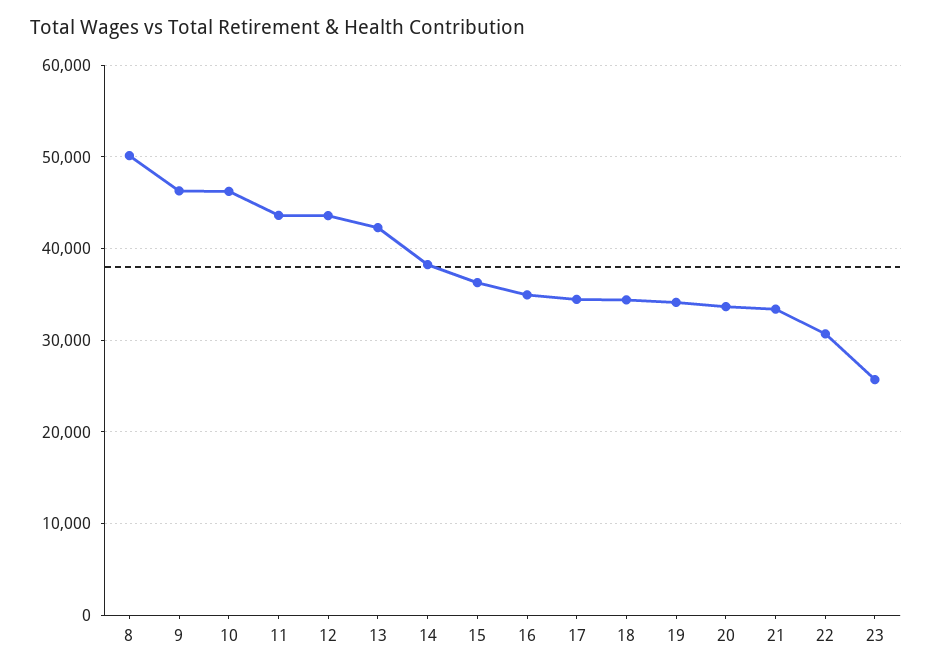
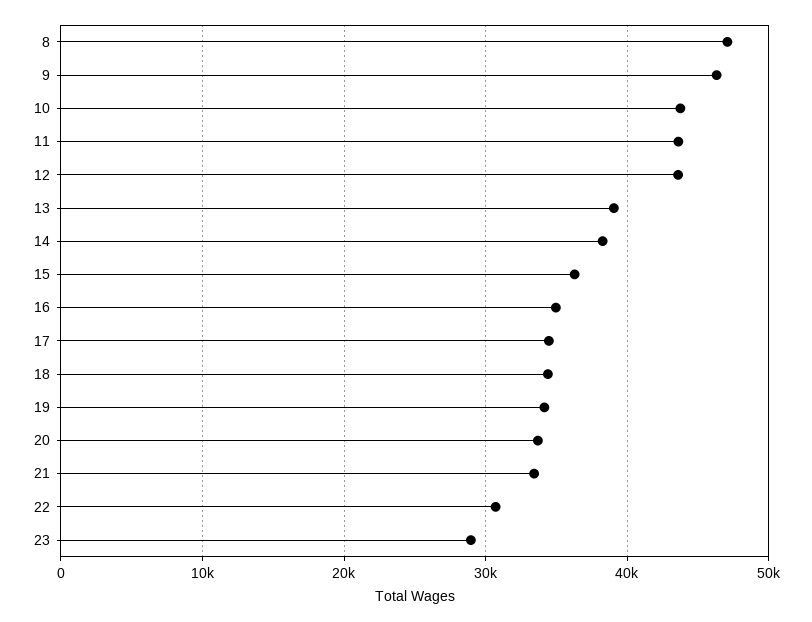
8: 50000 -> 47000
10: 46000 -> 44000
13: 42000 -> 39000
23: 26000 -> 29000

